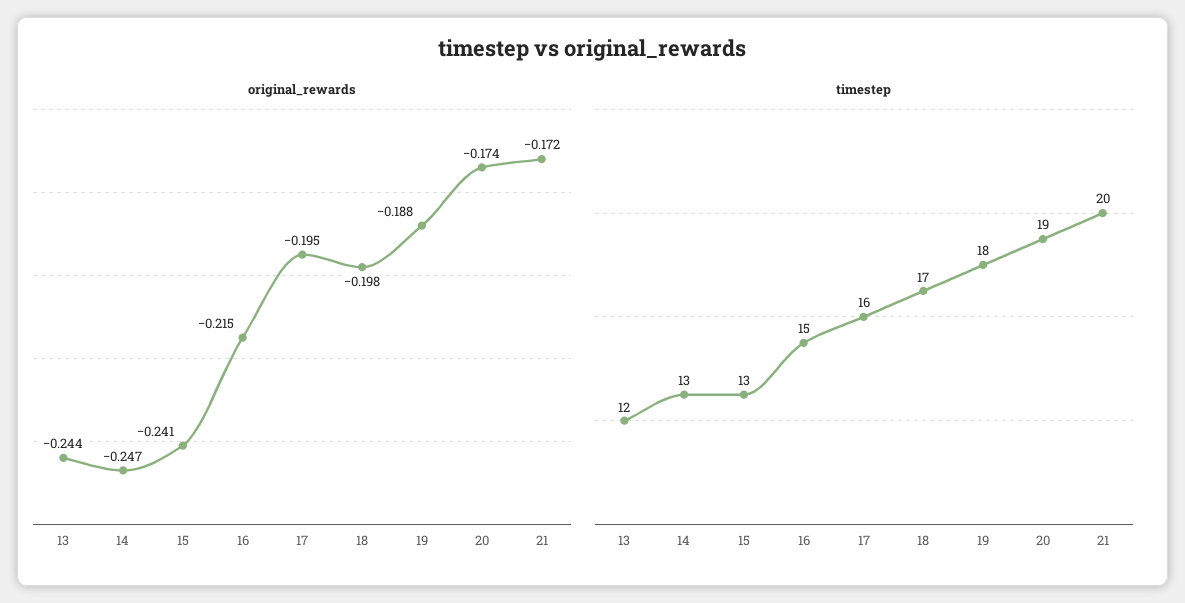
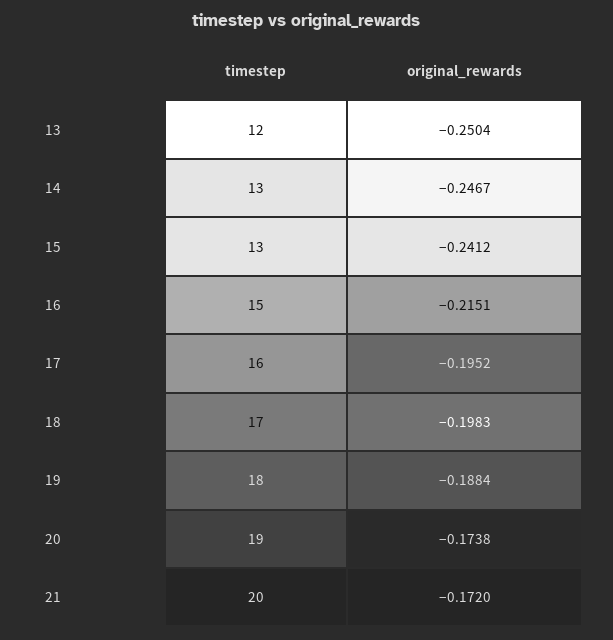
original_rewards, 13: -0.244 -> -0.2504

